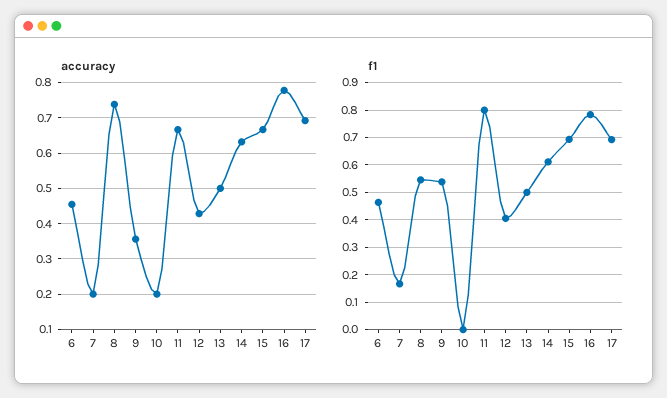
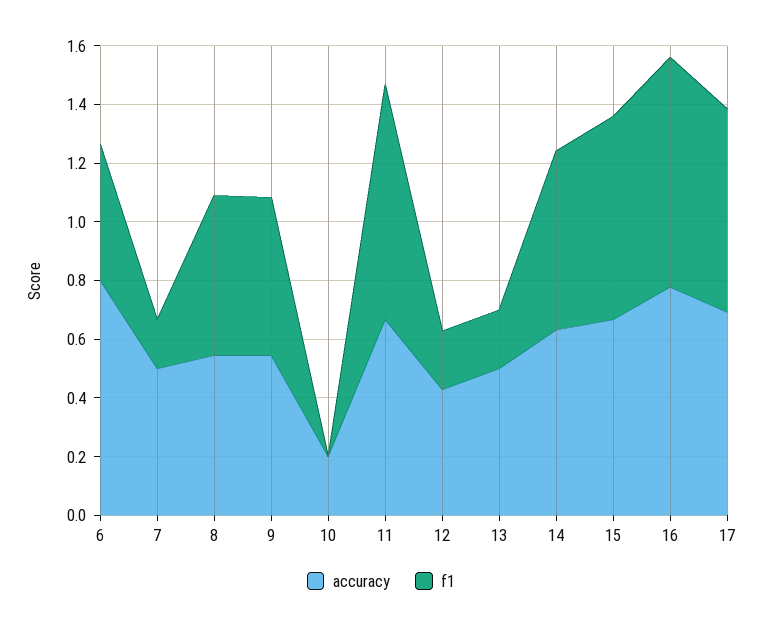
accuracy, 6: 0.46 -> 0.8
accuracy, 7: 0.2 -> 0.5
accuracy, 8: 0.74 -> 0.55
accuracy, 9: 0.36 -> 0.55
f1, 12: 0.4 -> 0.2
f1, 13: 0.5 -> 0.2

